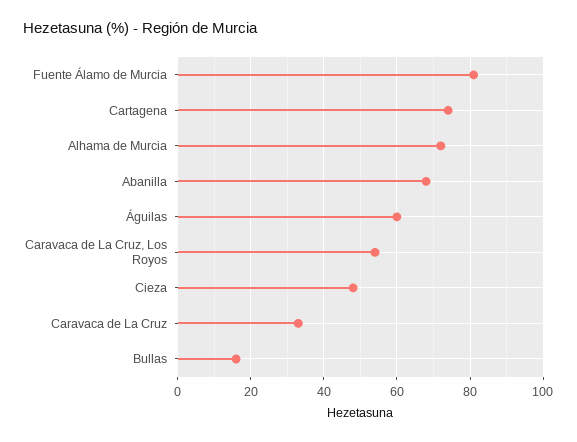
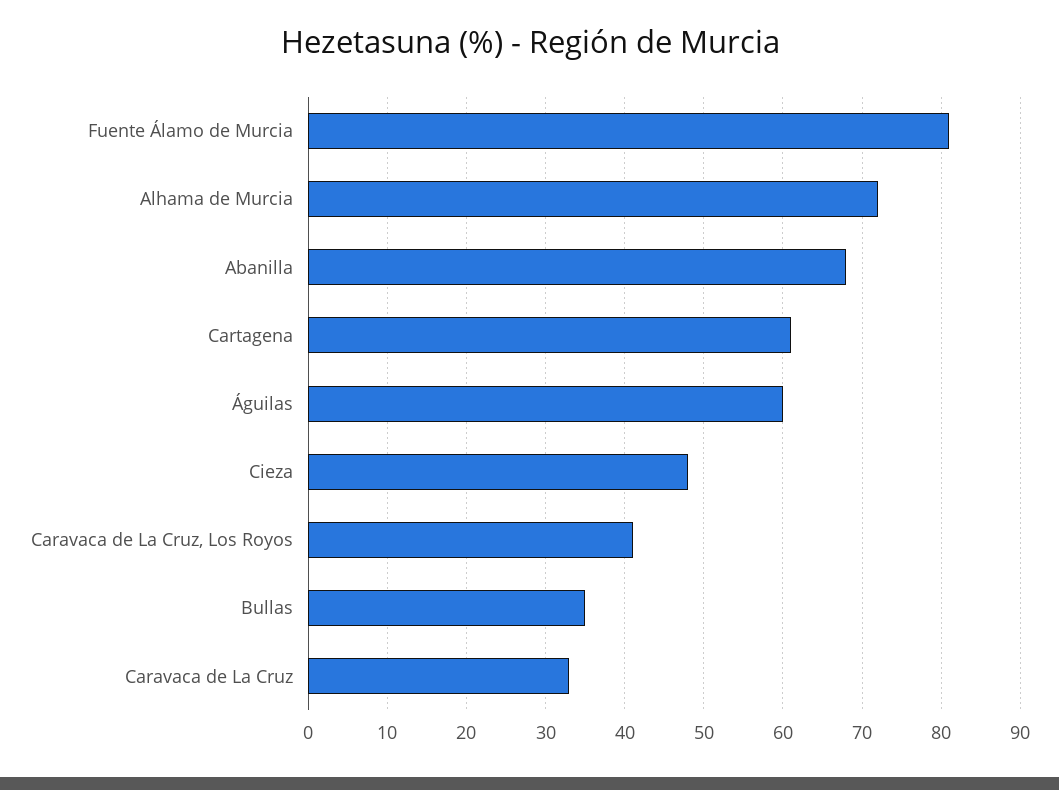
Cartagena: 75 -> 61
Caravaca de La Cruz, Los Royos: 55 -> 41
Bullas: 15 -> 35

